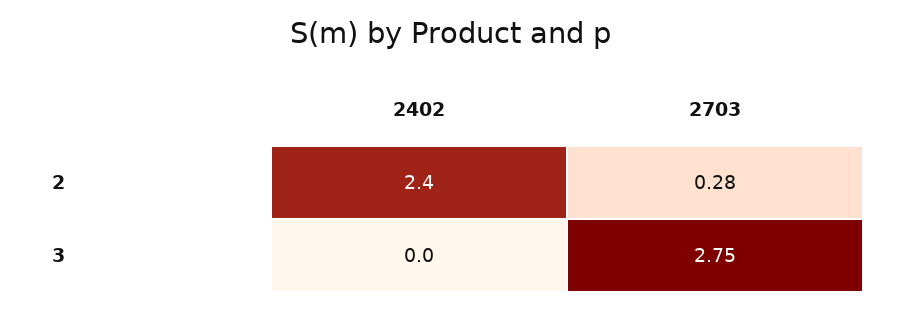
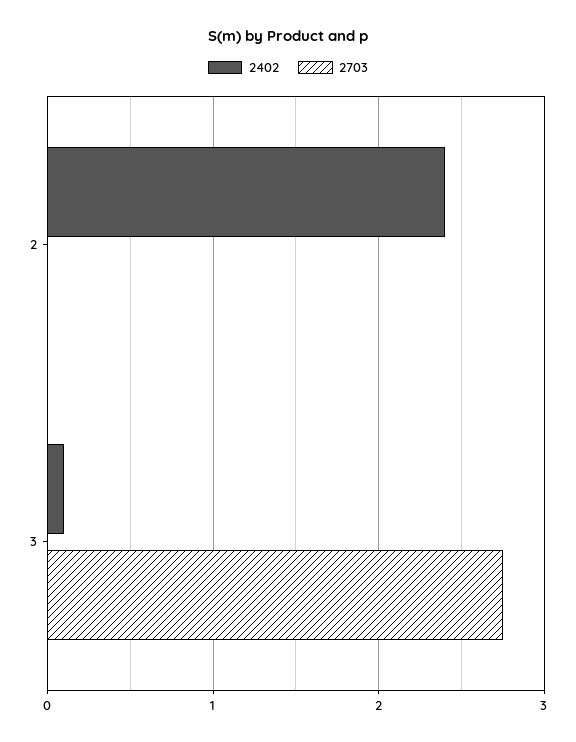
2703, 2: 0.28 -> 0
2402, 3: 0 -> 0.1

